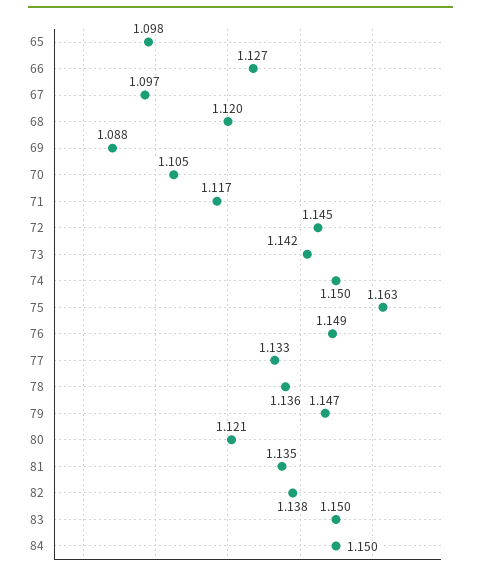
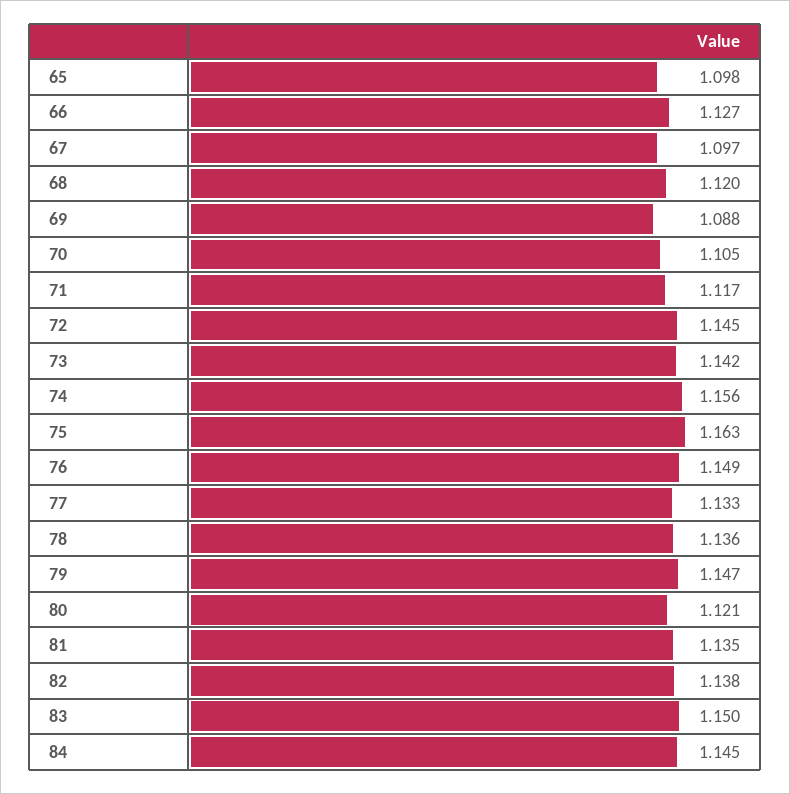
74: 1.15 -> 1.156
84: 1.15 -> 1.145

